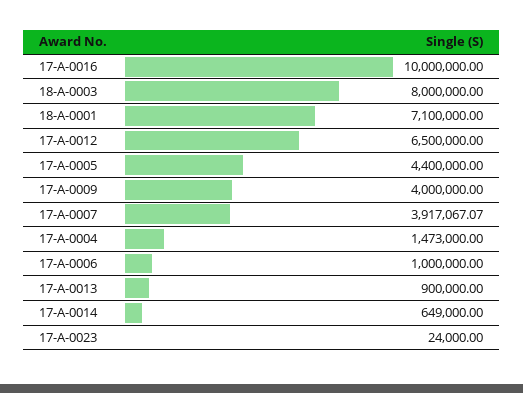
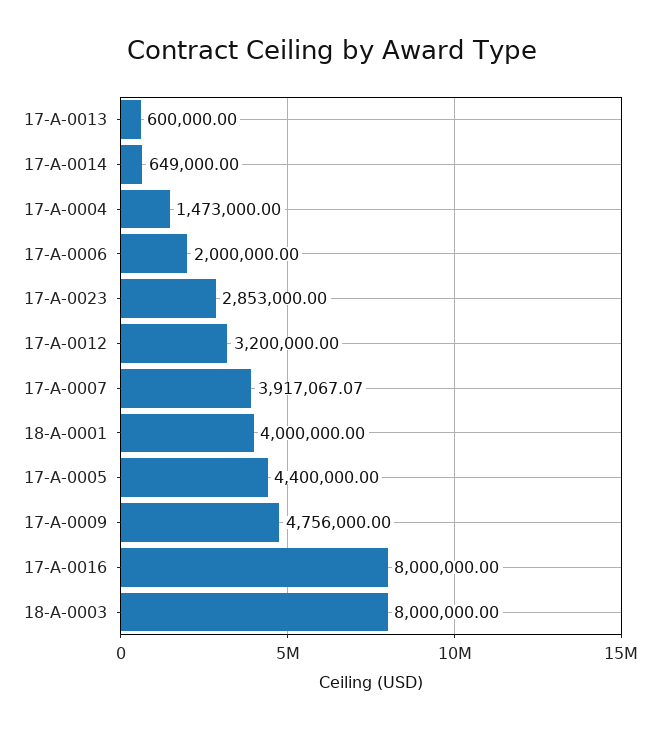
17-A-0016: 10000000 -> 8000000
18-A-0001: 7100000 -> 4000000
17-A-0012: 6500000 -> 3200000
17-A-0009: 4000000 -> 4756000
17-A-0006: 1000000 -> 2000000
17-A-0013: 900000 -> 600000
17-A-0023: 24000 -> 2853000

